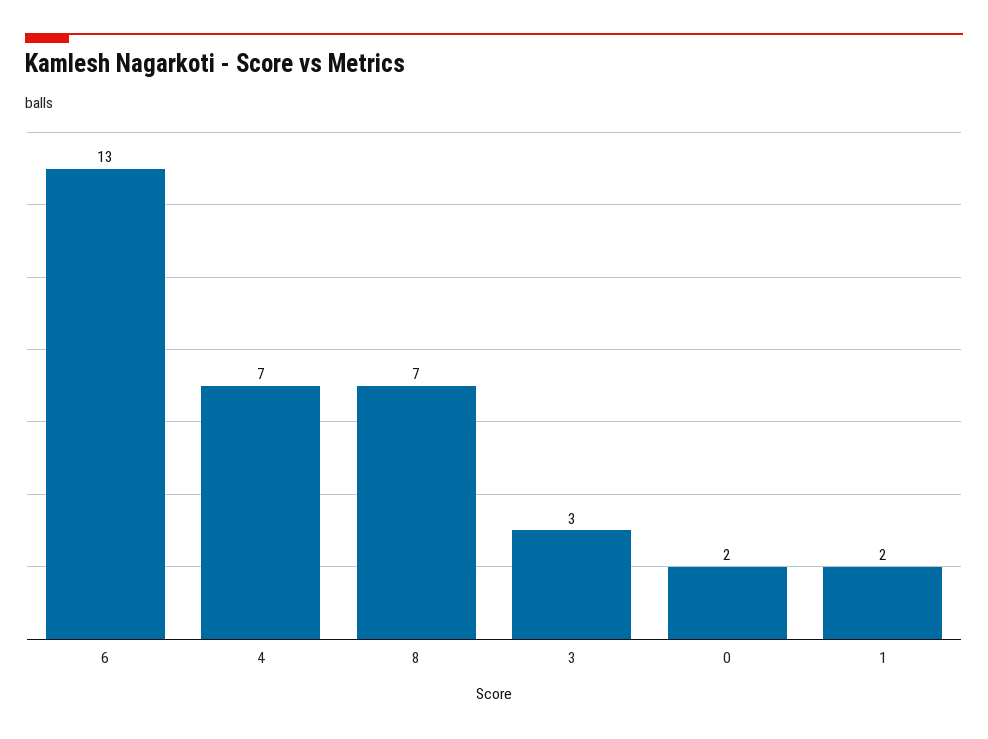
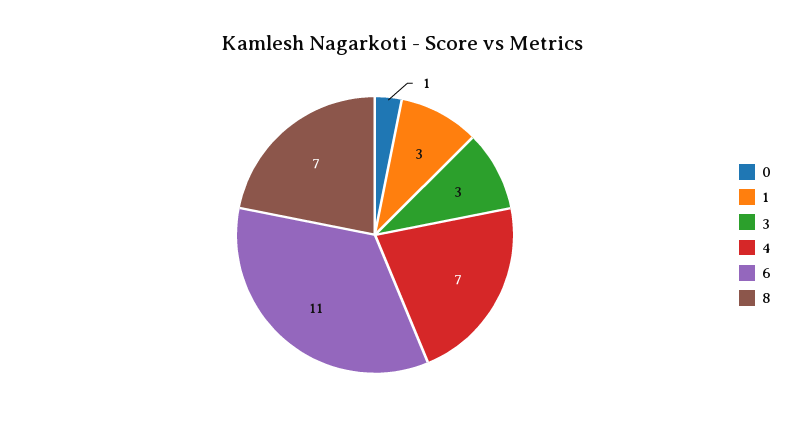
6: 13 -> 11
0: 2 -> 1
1: 2 -> 3

